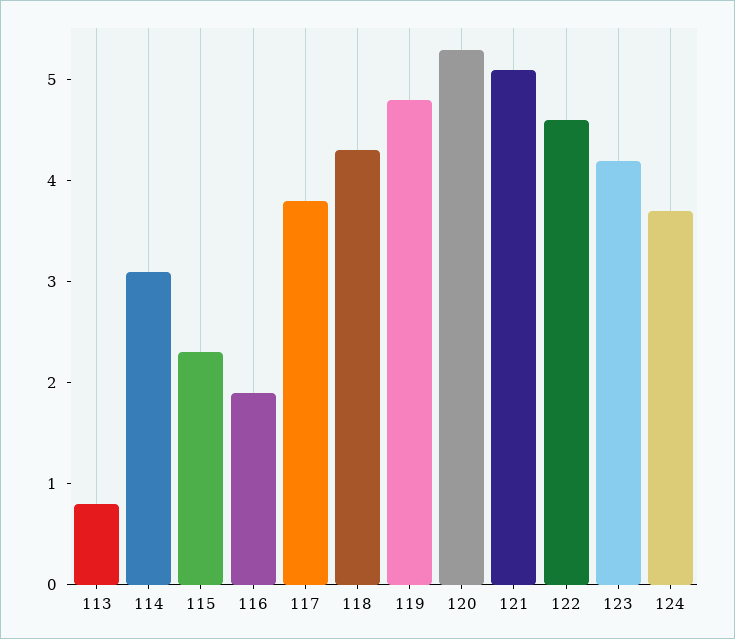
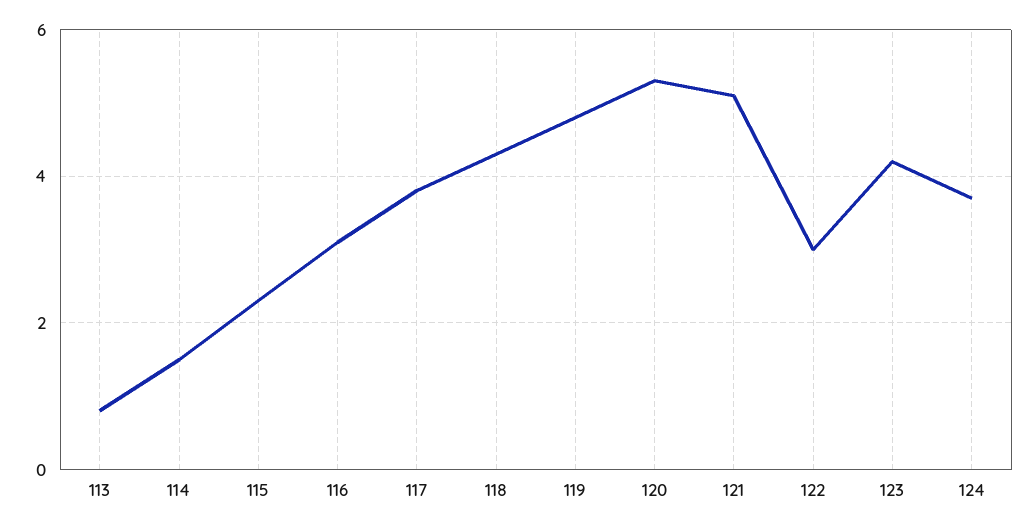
114: 3.1 -> 1.5
116: 1.9 -> 3
122: 4.6 -> 3

